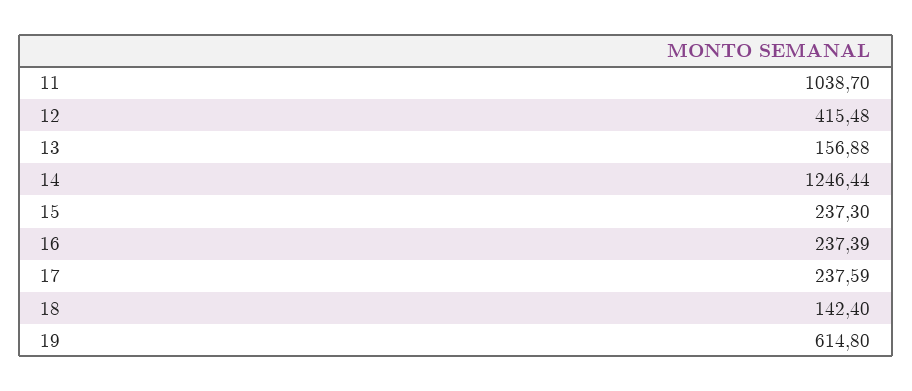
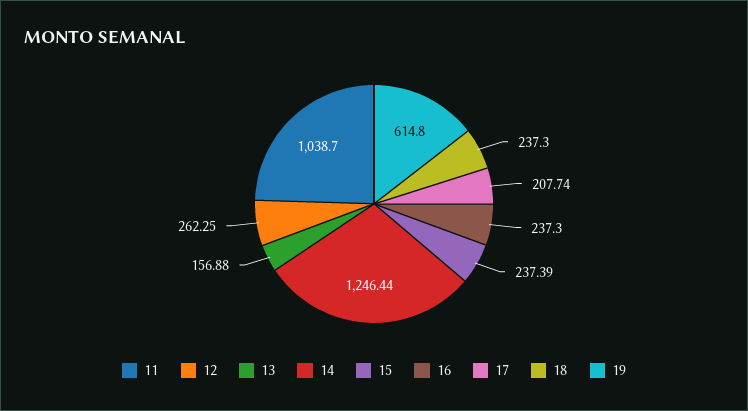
12: 415.48 -> 262.25
15: 237.3 -> 237.39
16: 237.39 -> 237.3
17: 237.59 -> 207.74
18: 142.4 -> 237.3

